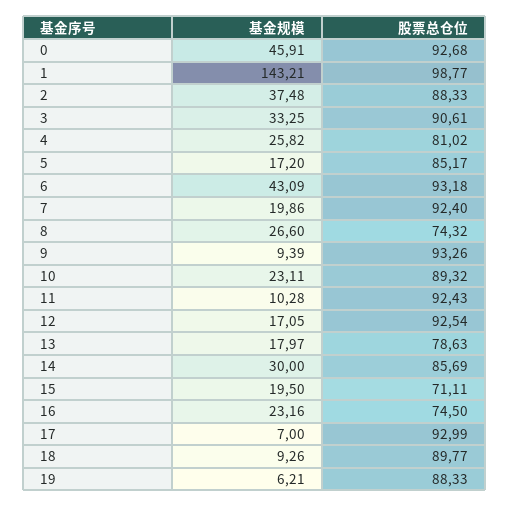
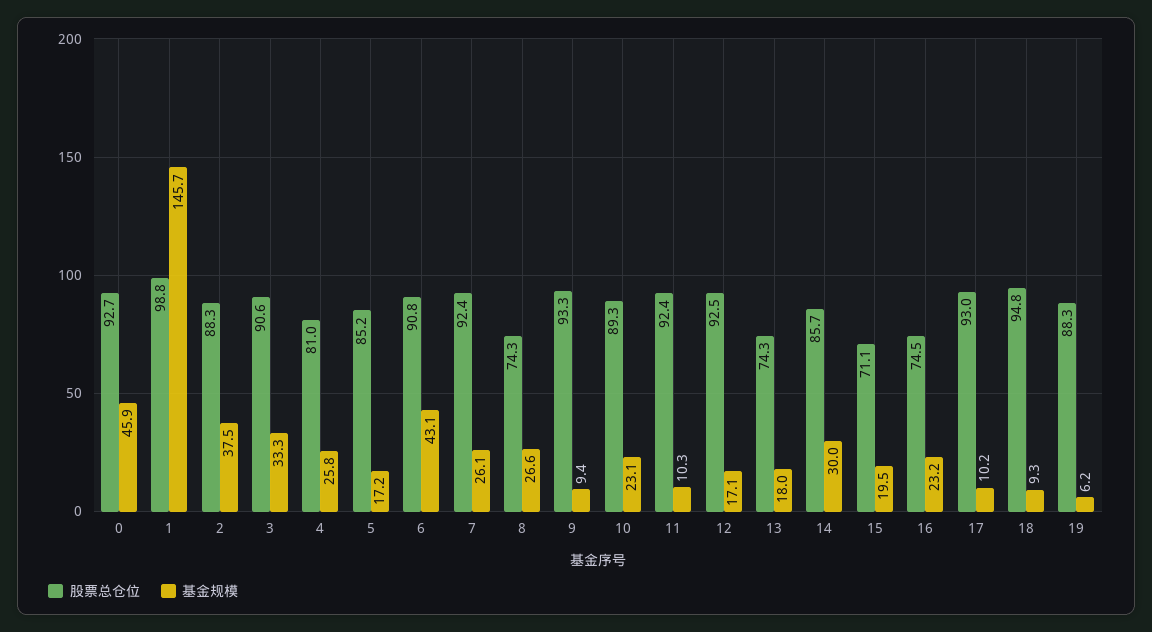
基金规模, 1: 143.21 -> 145.7
股票总仓位, 6: 93.18 -> 90.8
基金规模, 7: 19.86 -> 26.1
股票总仓位, 13: 78.63 -> 74.3
基金规模, 17: 7 -> 10.2
股票总仓位, 18: 89.77 -> 94.8

